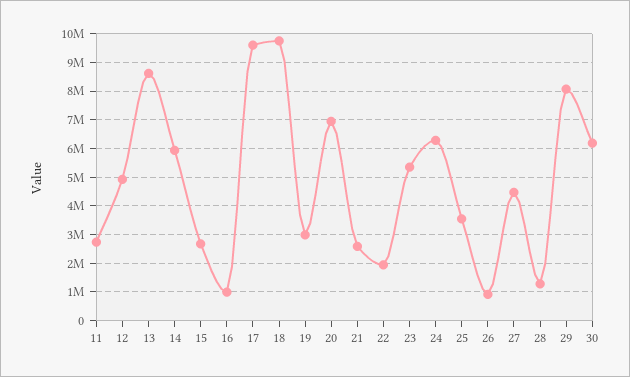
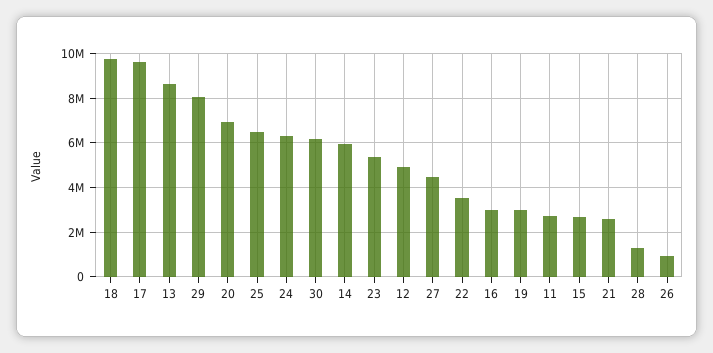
16: 1000000 -> 3000000
22: 2000000 -> 3500000
25: 3500000 -> 6500000

